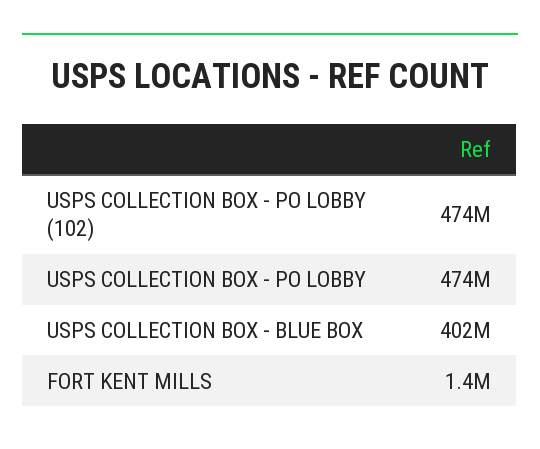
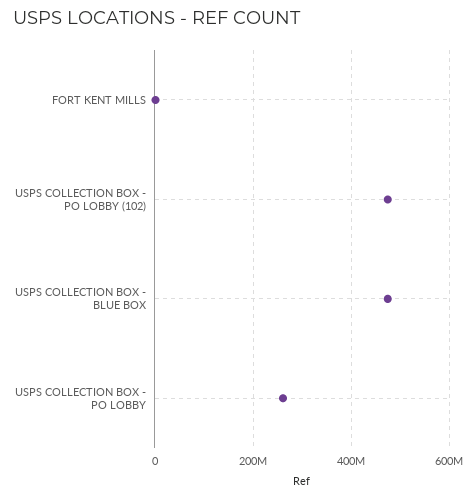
USPS COLLECTION BOX - PO LOBBY: 474000000 -> 260000000
USPS COLLECTION BOX - BLUE BOX: 402000000 -> 480000000

